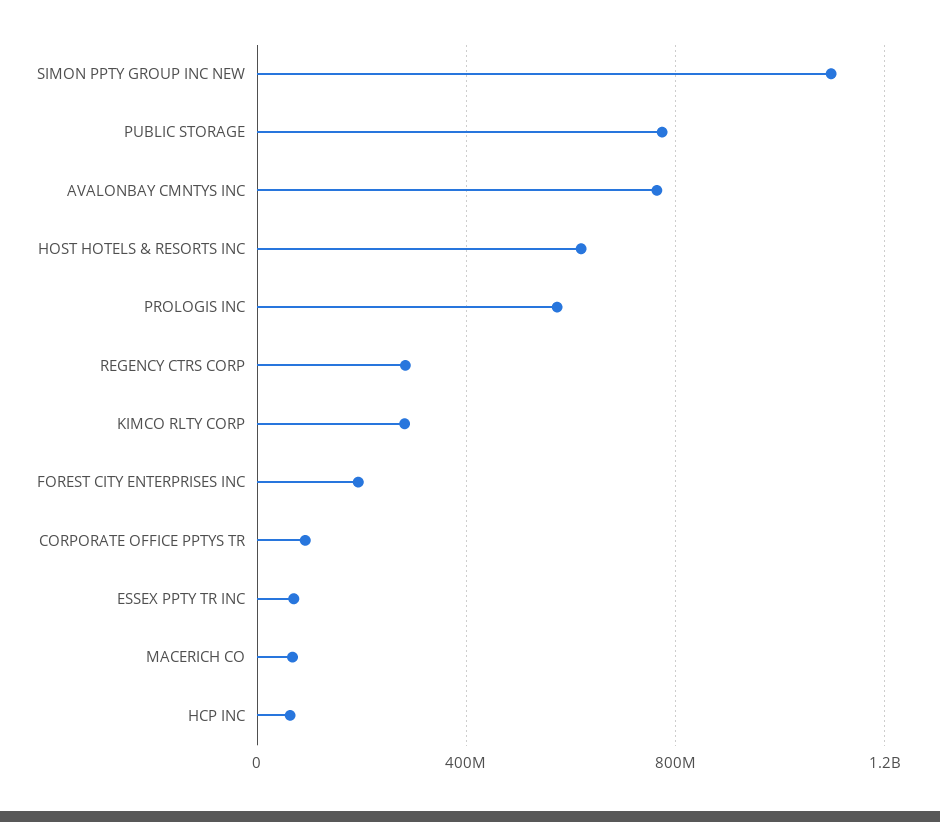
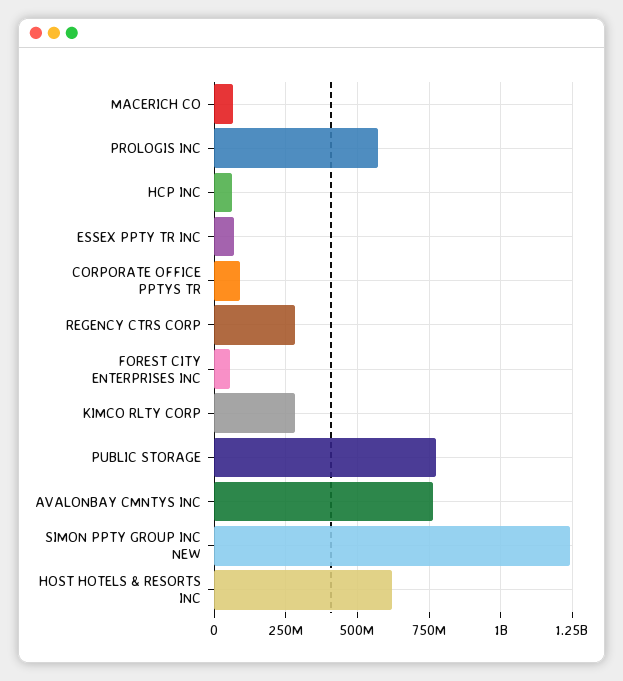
SIMON PPTY GROUP INC NEW: 1100000000 -> 1250000000
FOREST CITY ENTERPRISES INC: 200000000 -> 50000000

